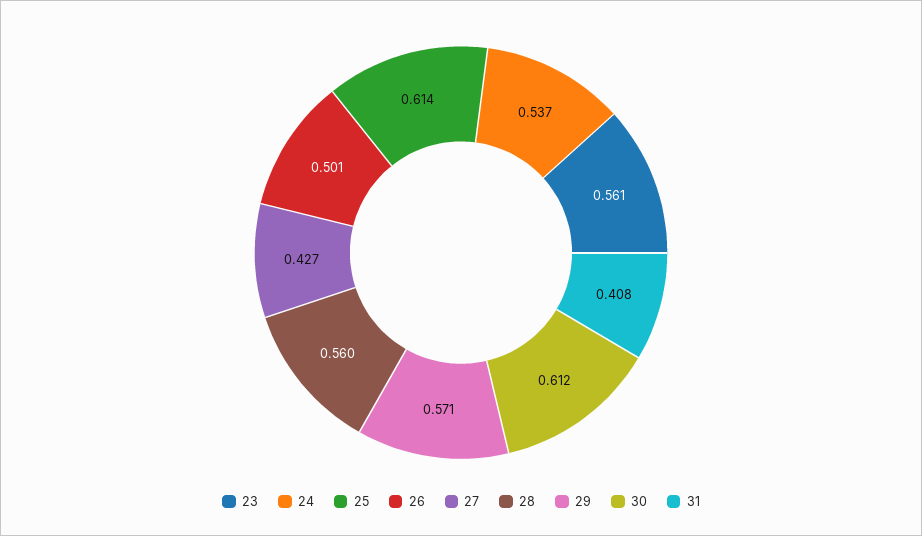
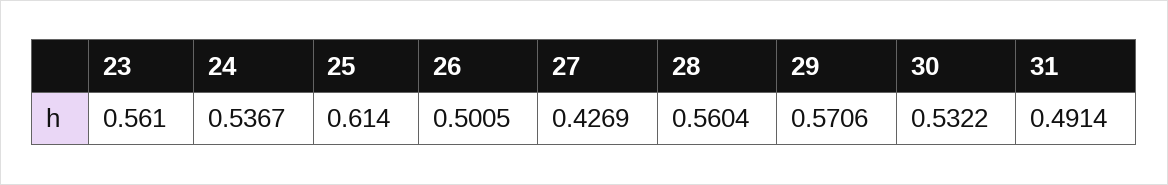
30: 0.612 -> 0.5322
31: 0.408 -> 0.4914

